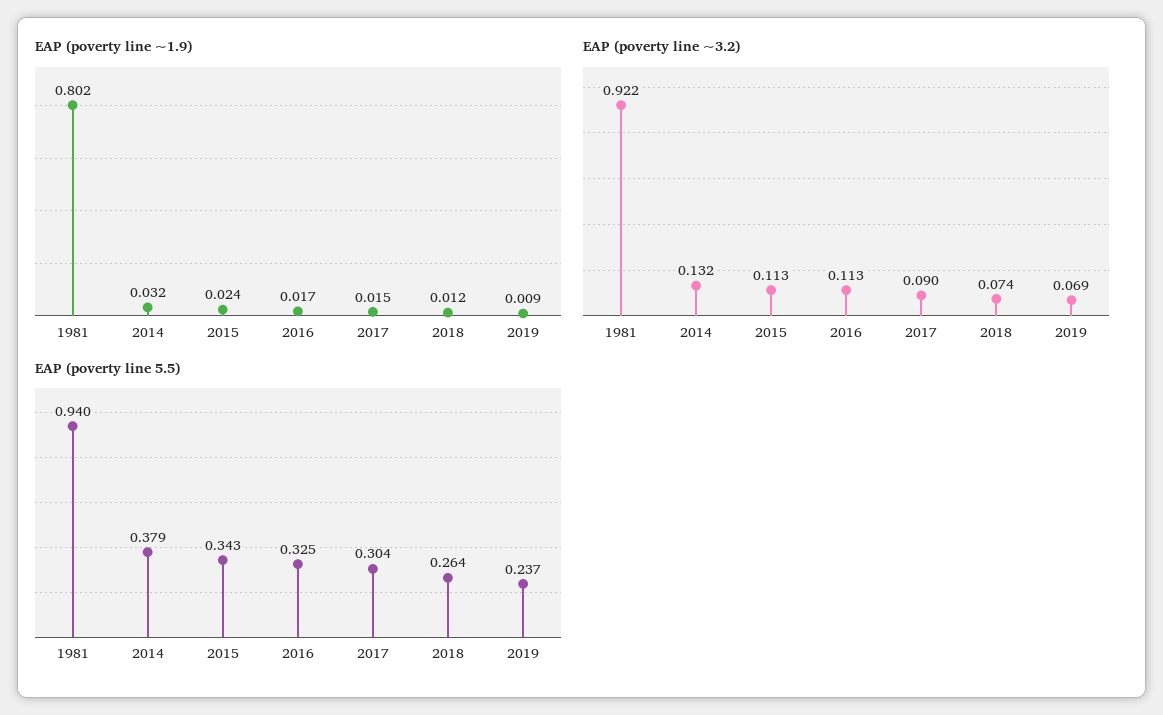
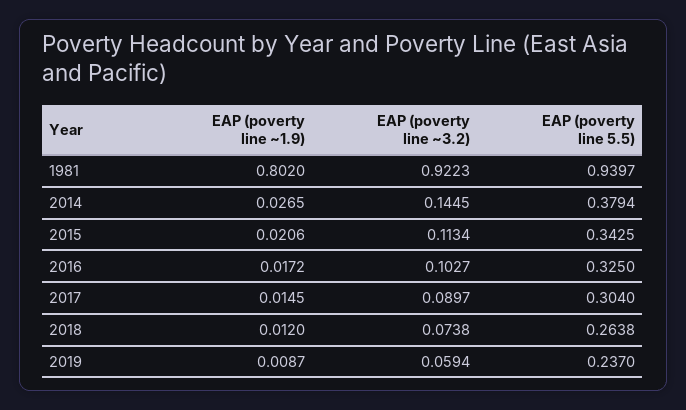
EAP (poverty line ~1.9), 2014: 0.032 -> 0.0265
EAP (poverty line ~1.9), 2015: 0.024 -> 0.0206
EAP (poverty line ~3.2), 2014: 0.132 -> 0.1445
EAP (poverty line ~3.2), 2016: 0.113 -> 0.1027
EAP (poverty line ~3.2), 2019: 0.069 -> 0.0594

